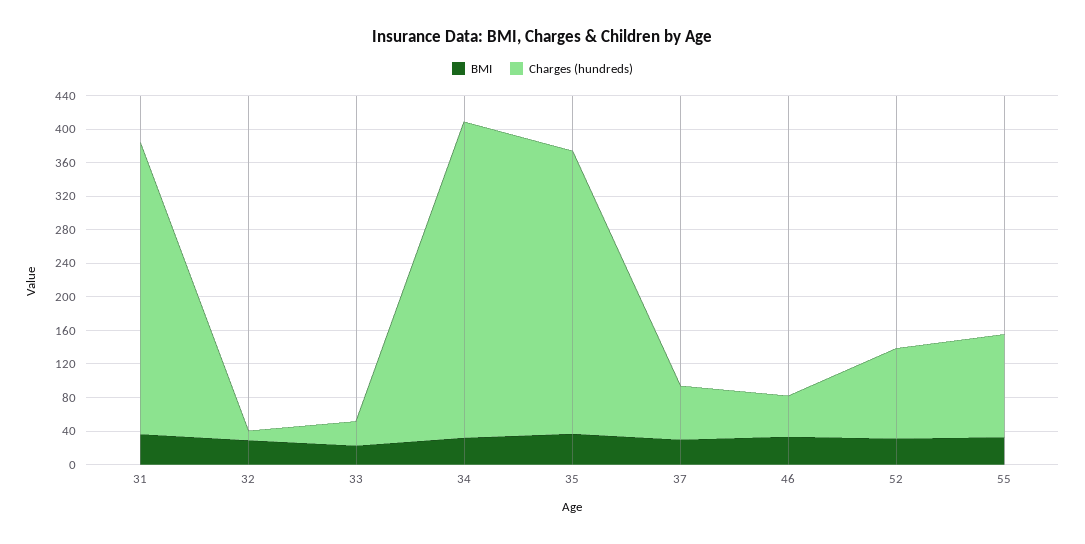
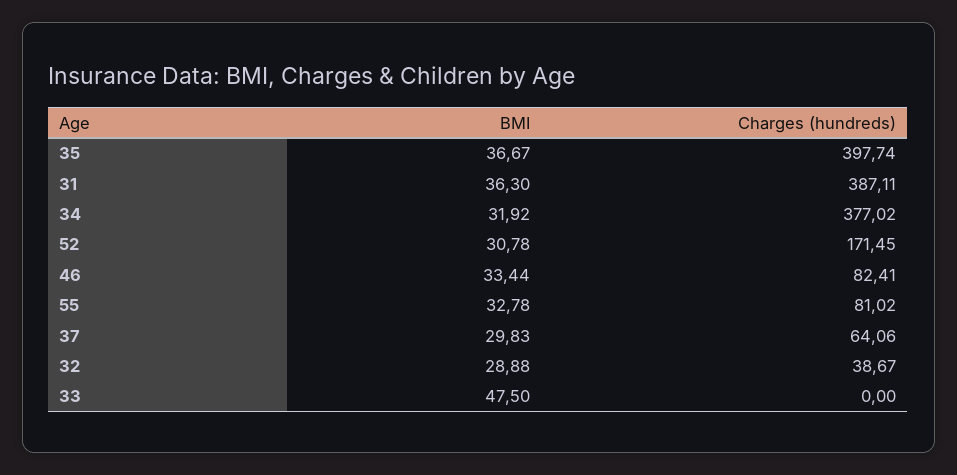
Charges (hundreds), 31: 350 -> 387.11
Charges (hundreds), 32: 10 -> 38.67
BMI, 33: 20 -> 47.5
Charges (hundreds), 33: 30 -> 0
Charges (hundreds), 35: 340 -> 397.74
Charges (hundreds), 46: 50 -> 82.41
Charges (hundreds), 52: 110 -> 171.45
Charges (hundreds), 55: 120 -> 81.02

